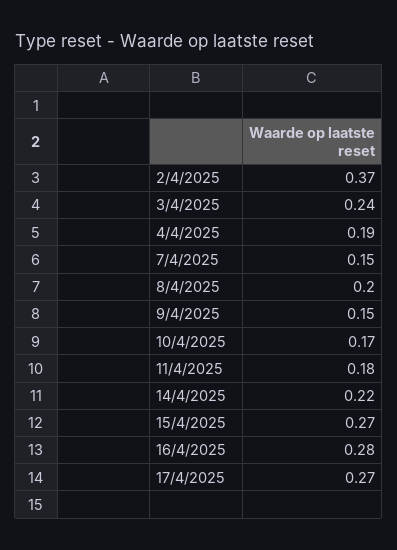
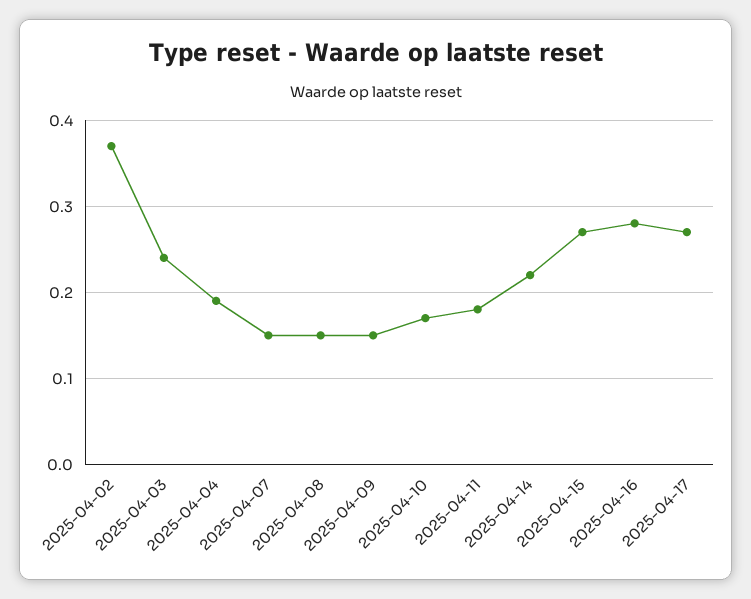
8/4/2025: 0.2 -> 0.15

